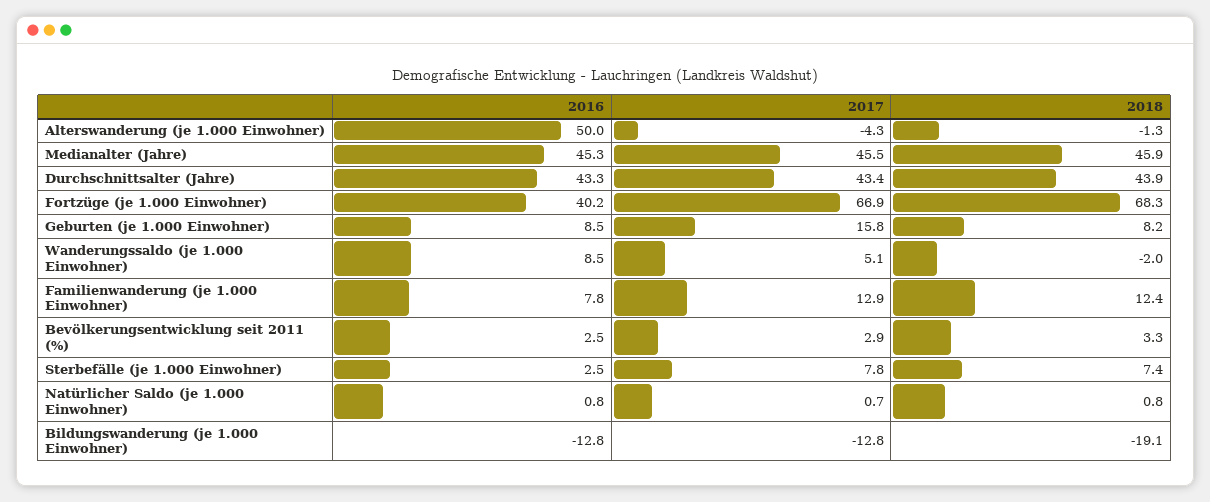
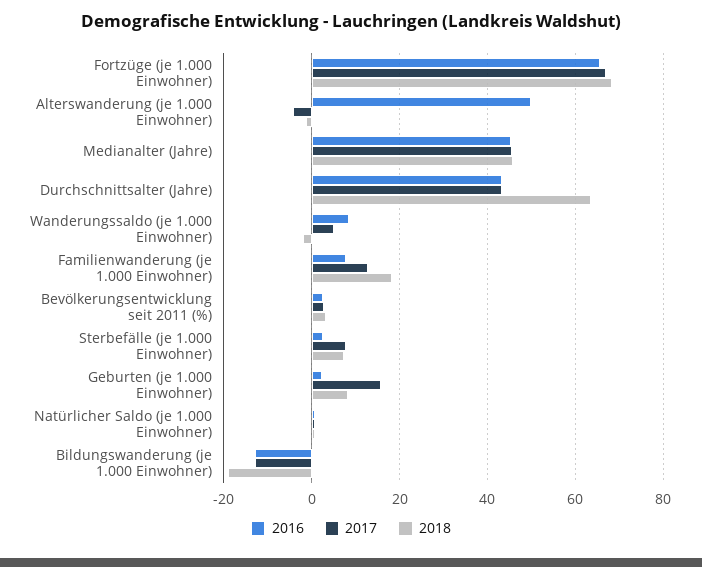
2018, Durchschnittsalter (Jahre): 43.9 -> 64
2016, Fortzüge (je 1.000 Einwohner): 40.2 -> 66
2016, Geburten (je 1.000 Einwohner): 8.5 -> 2
2018, Familienwanderung (je 1.000 Einwohner): 12.4 -> 18

